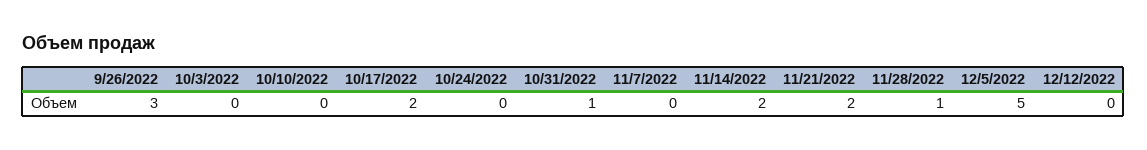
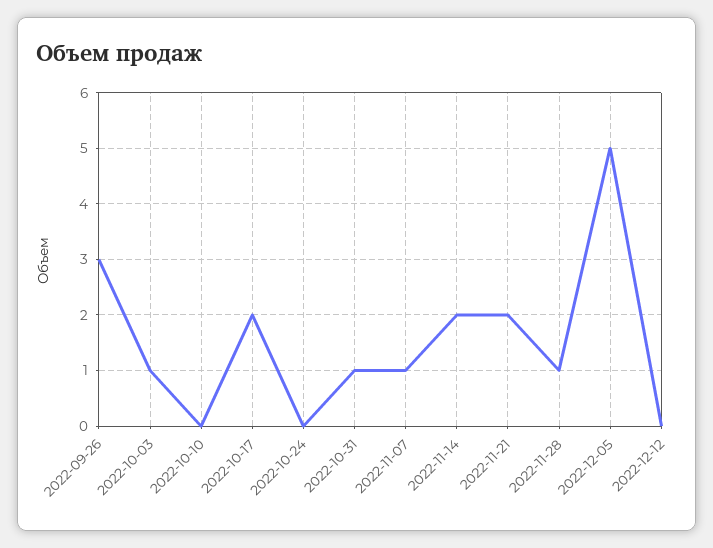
10/3/2022: 0 -> 1
11/7/2022: 0 -> 1

